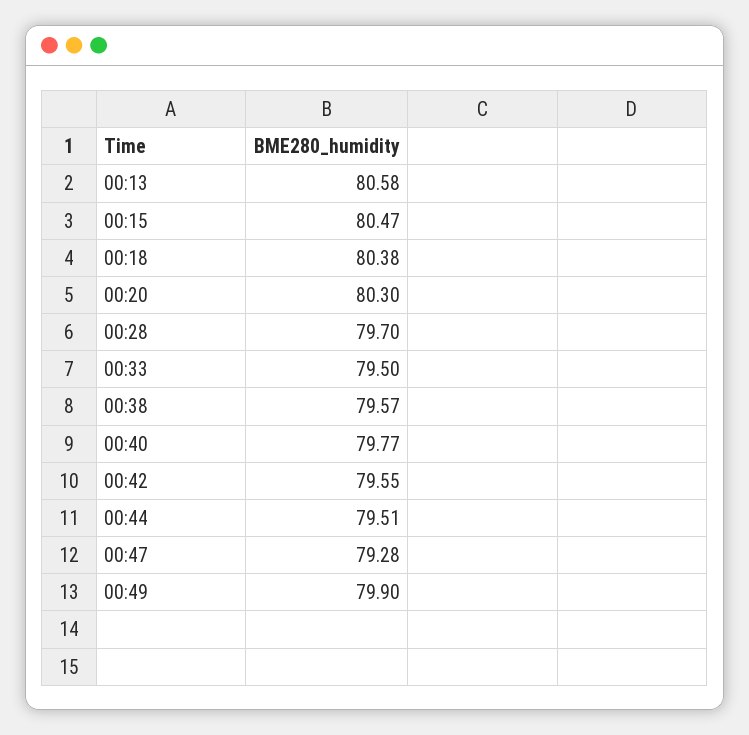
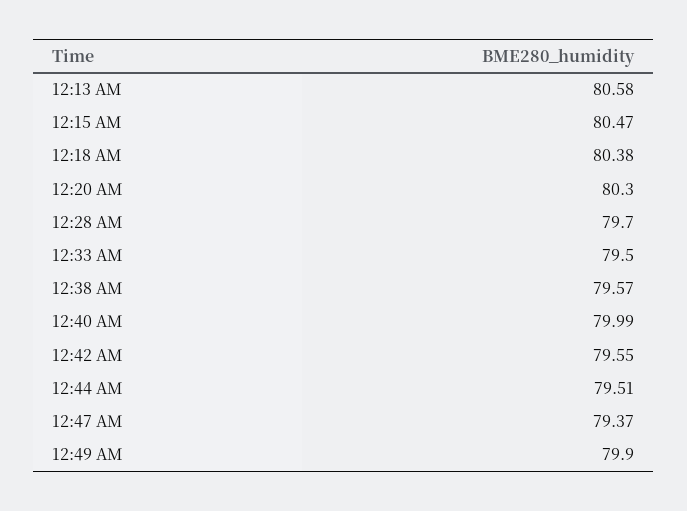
00:40: 79.77 -> 79.99
00:47: 79.28 -> 79.37

